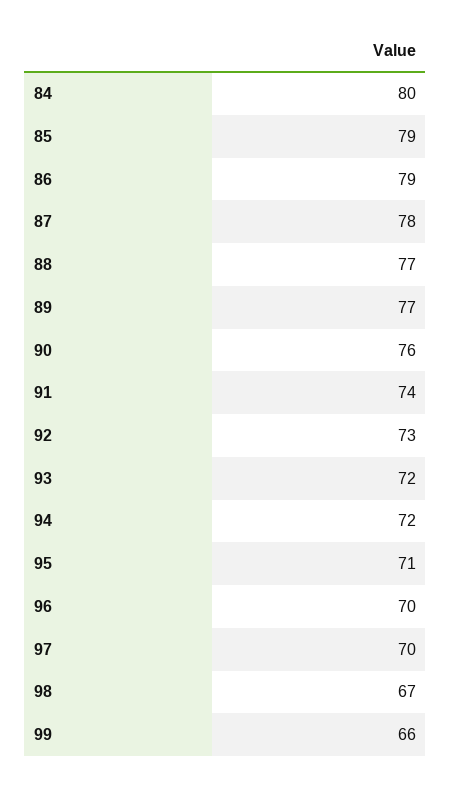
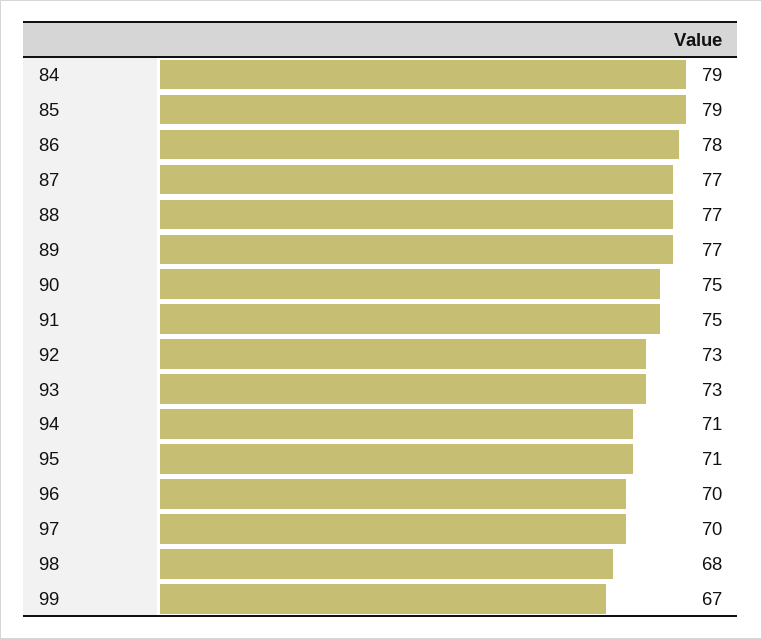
84: 80 -> 79
86: 79 -> 78
87: 78 -> 77
90: 76 -> 75
91: 74 -> 75
93: 72 -> 73
94: 72 -> 71
98: 67 -> 68
99: 66 -> 67

